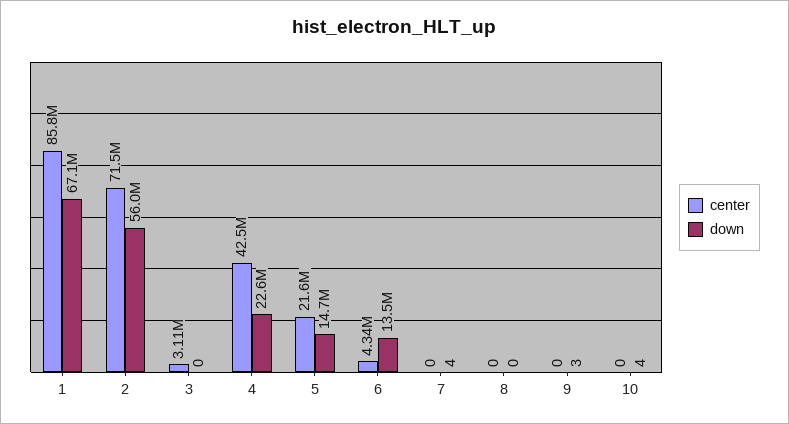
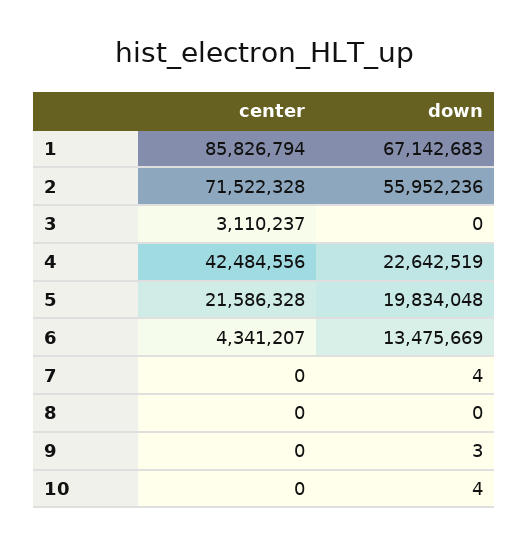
down, 5: 14700000 -> 19834048

